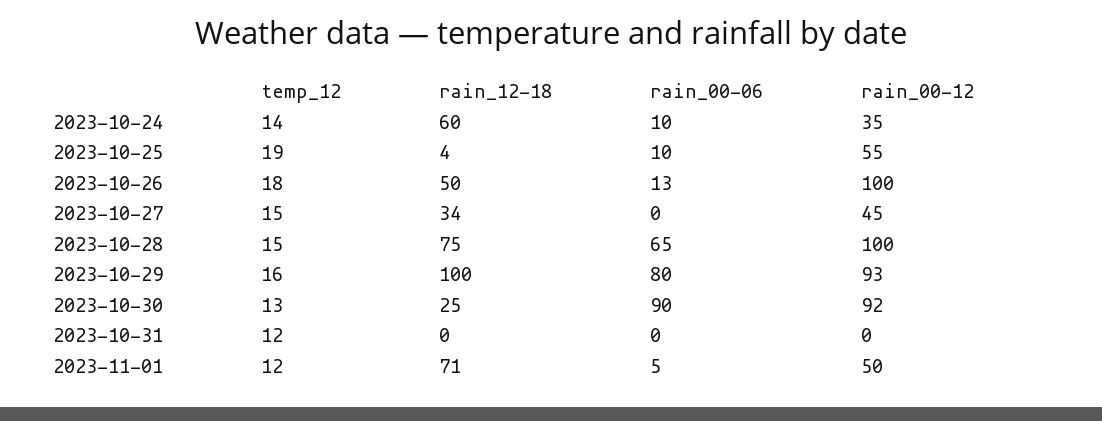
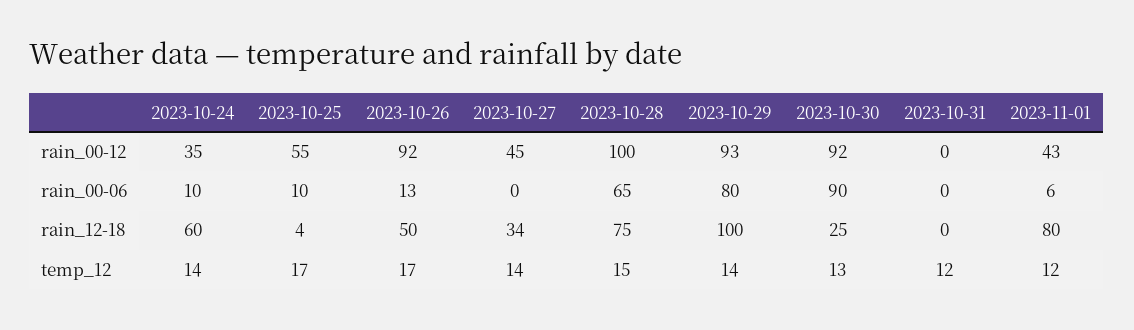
temp_12, 2023-10-25: 19 -> 17
temp_12, 2023-10-26: 18 -> 17
rain_00-12, 2023-10-26: 100 -> 92
temp_12, 2023-10-27: 15 -> 14
temp_12, 2023-10-29: 16 -> 14
rain_12-18, 2023-11-01: 71 -> 80
rain_00-06, 2023-11-01: 5 -> 6
rain_00-12, 2023-11-01: 50 -> 43

